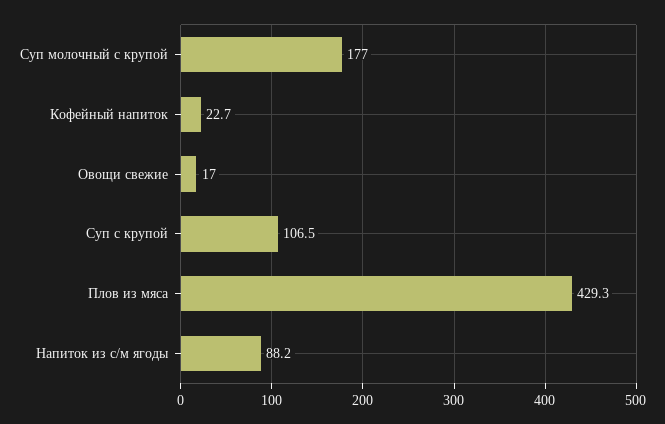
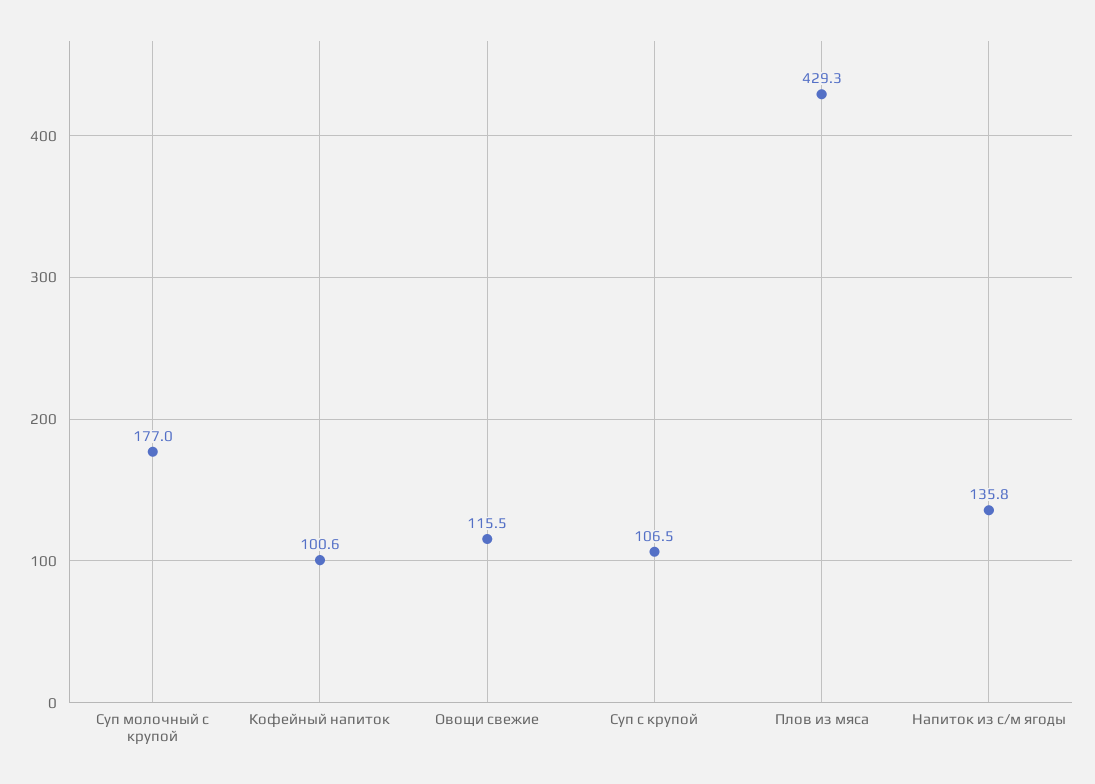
Кофейный напиток: 22.7 -> 100.6
Овощи свежие: 17 -> 115.5
Напиток из с/м ягоды: 88.2 -> 135.8

